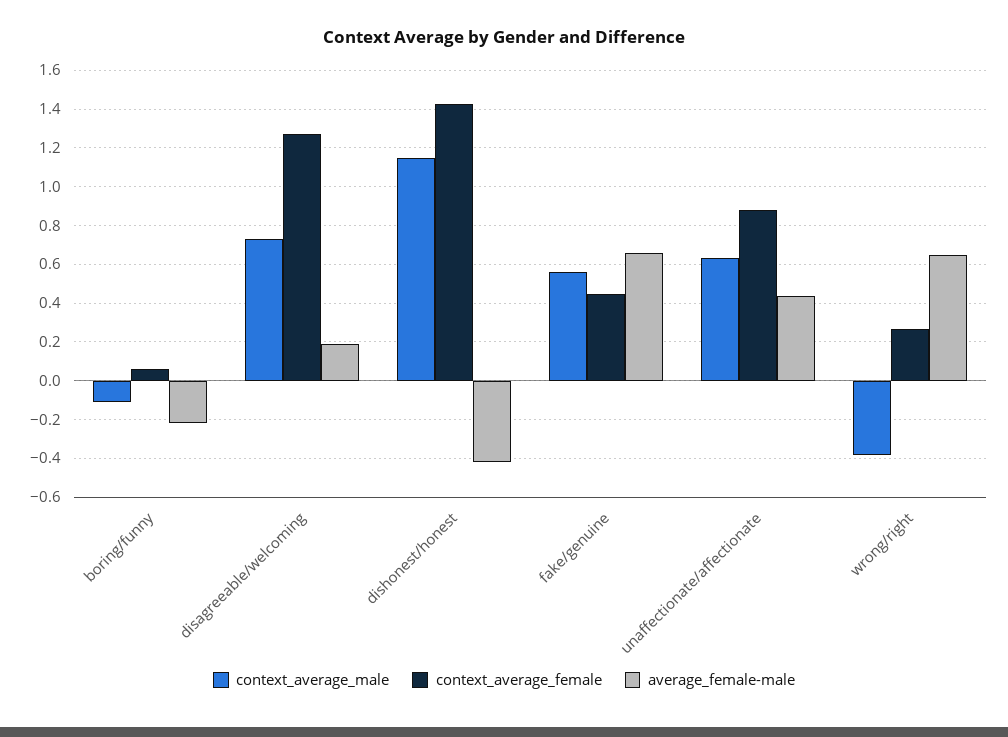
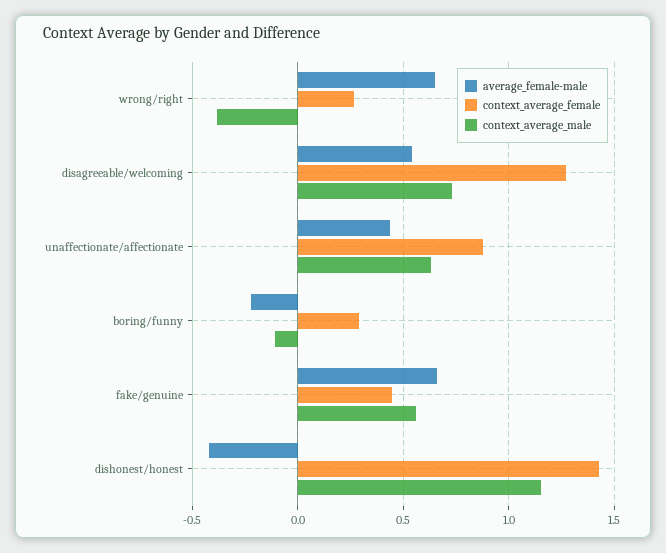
context_average_female, boring/funny: 0.05 -> 0.3
average_female-male, disagreeable/welcoming: 0.2 -> 0.55

